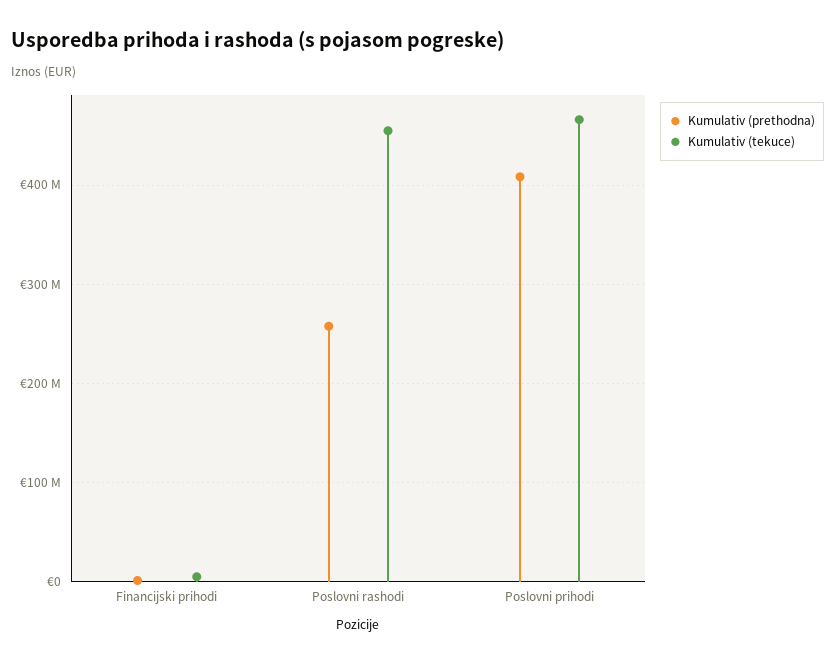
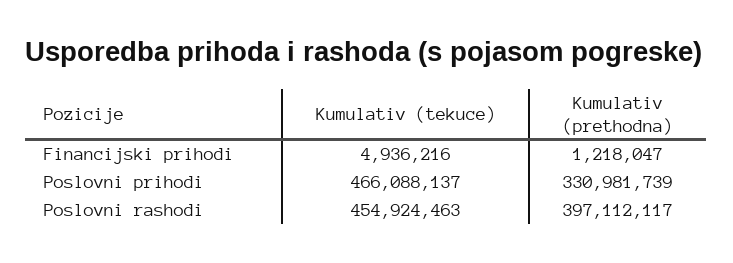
Kumulativ (prethodna), Poslovni rashodi: 260000000 -> 397112117
Kumulativ (prethodna), Poslovni prihodi: 410000000 -> 330981739

